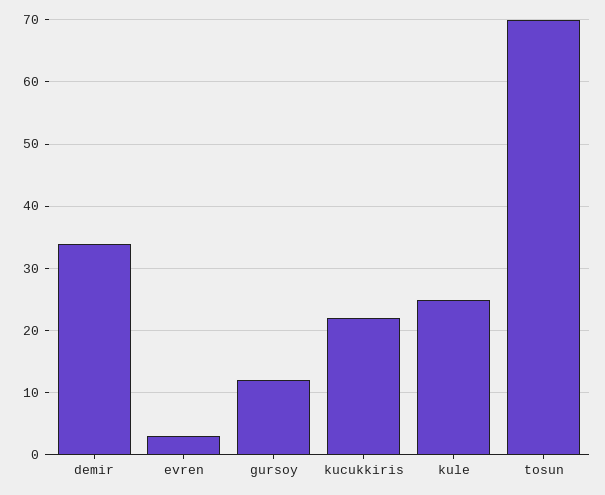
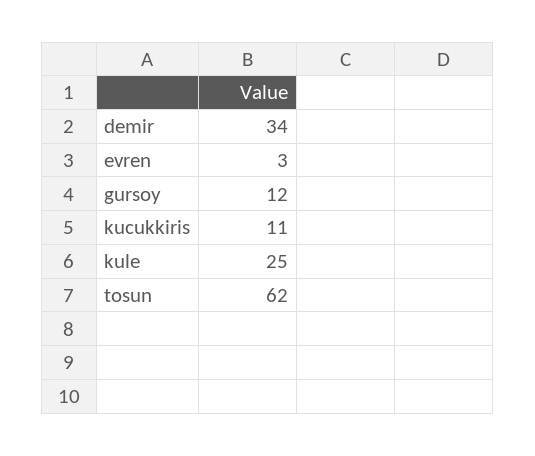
kucukkiris: 22 -> 11
tosun: 70 -> 62

